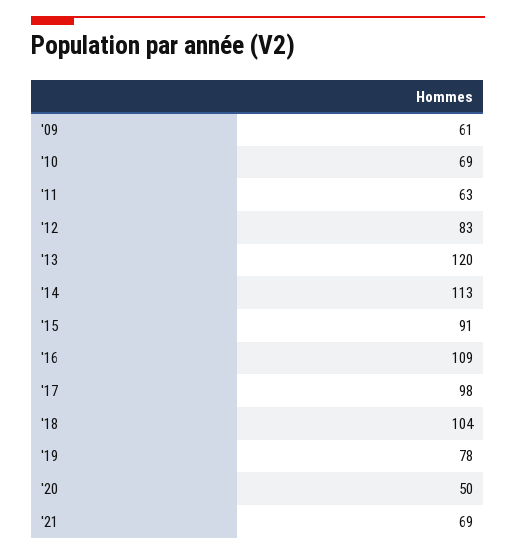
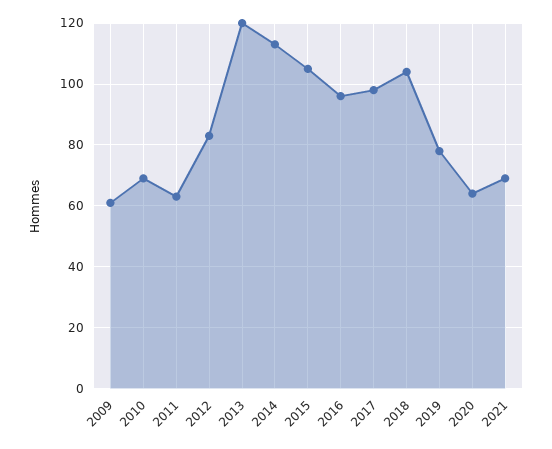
'15: 91 -> 105
'16: 109 -> 95
'20: 50 -> 65

